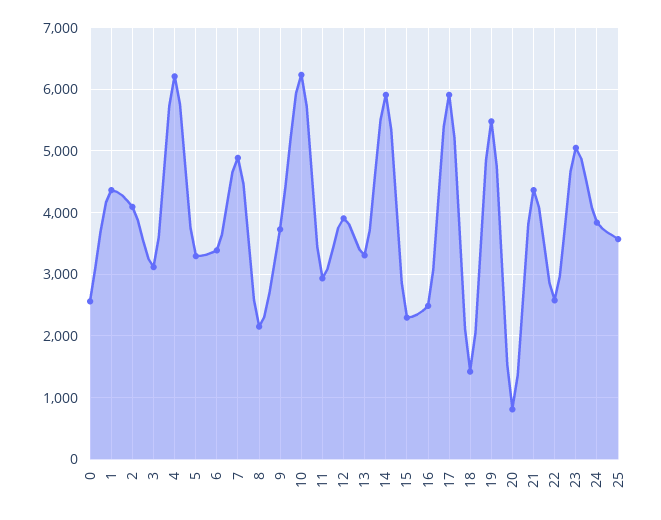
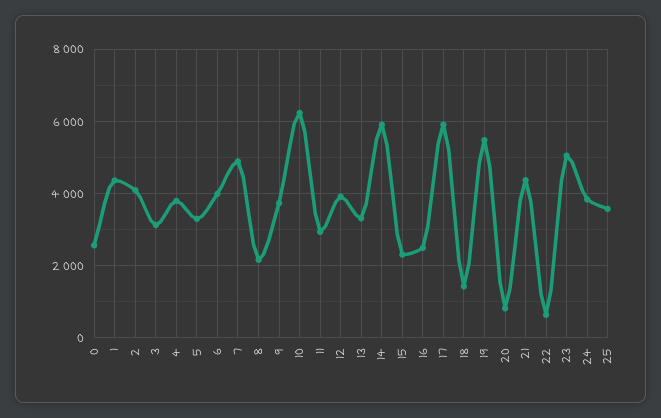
4: 6200 -> 3800
6: 3400 -> 4000
22: 2600 -> 600

